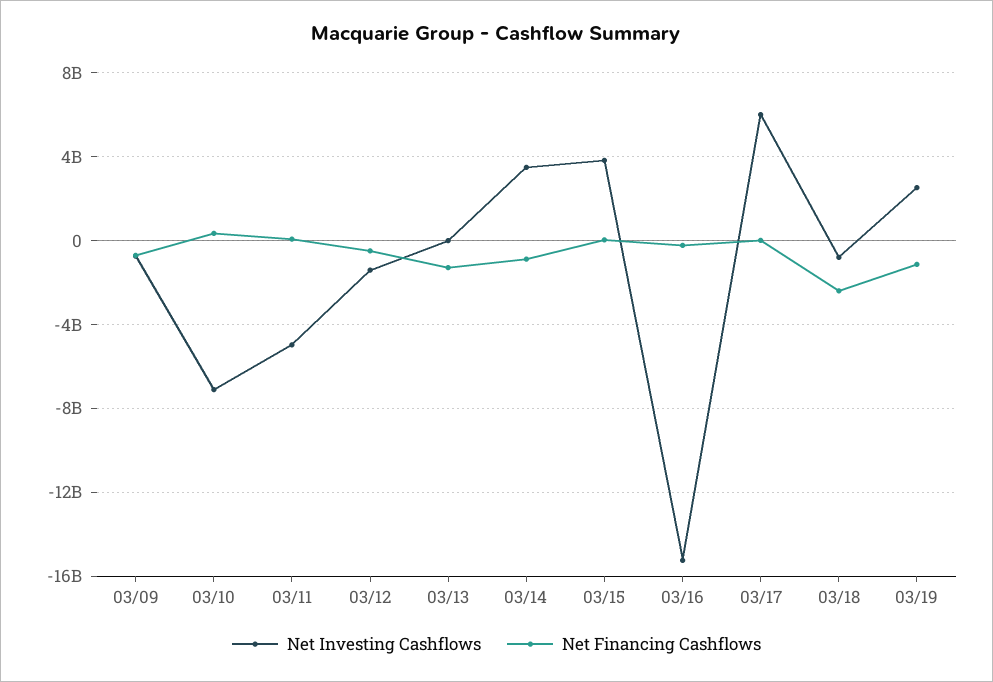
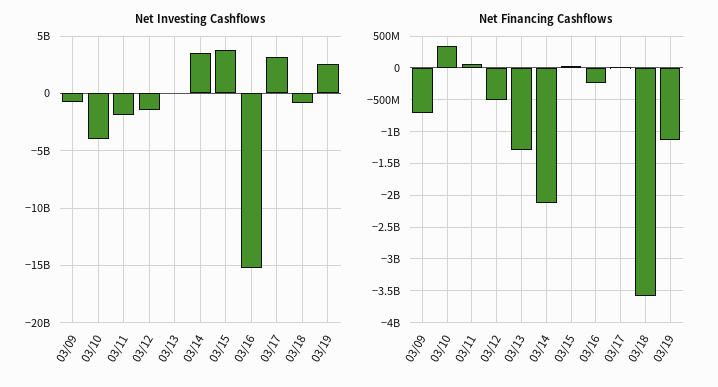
Net Investing Cashflows, 03/10: -7000000000 -> -4000000000
Net Investing Cashflows, 03/11: -5000000000 -> -2000000000
Net Financing Cashflows, 03/14: -1000000000 -> -2100000000
Net Investing Cashflows, 03/17: 6000000000 -> 3000000000
Net Financing Cashflows, 03/18: -2500000000 -> -3600000000

